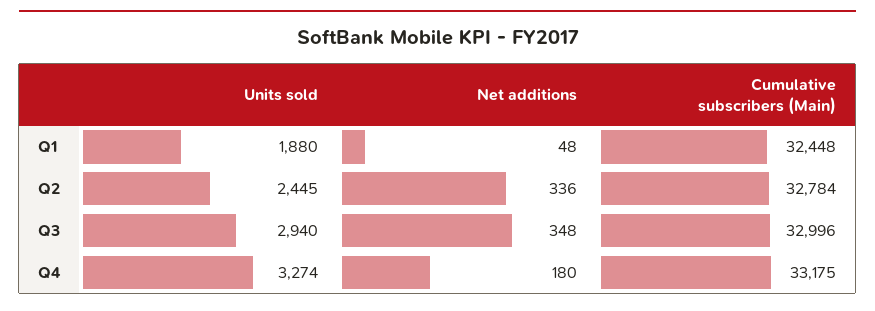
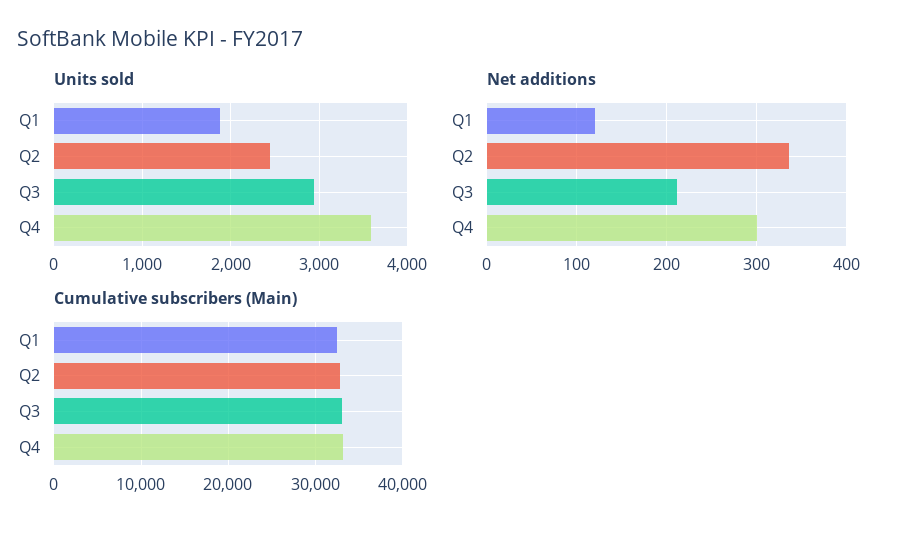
Net additions, Q1: 48 -> 120
Net additions, Q3: 348 -> 210
Units sold, Q4: 3274 -> 3600
Net additions, Q4: 180 -> 300

